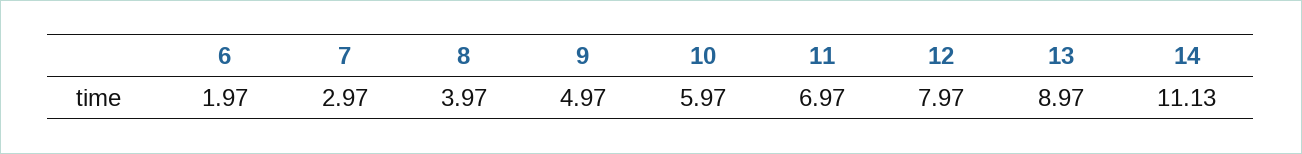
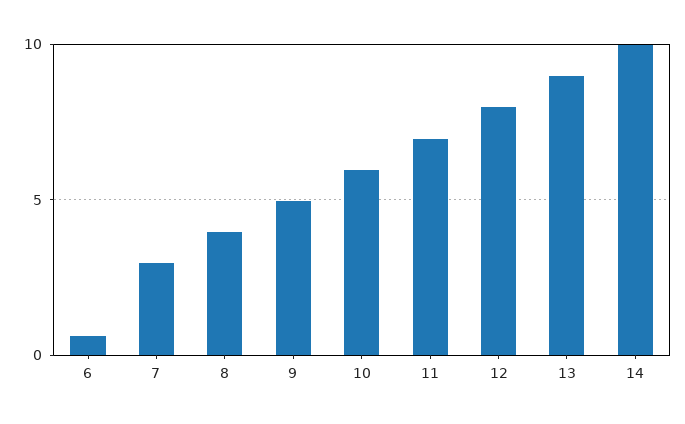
6: 1.97 -> 0.5
14: 11.13 -> 10

